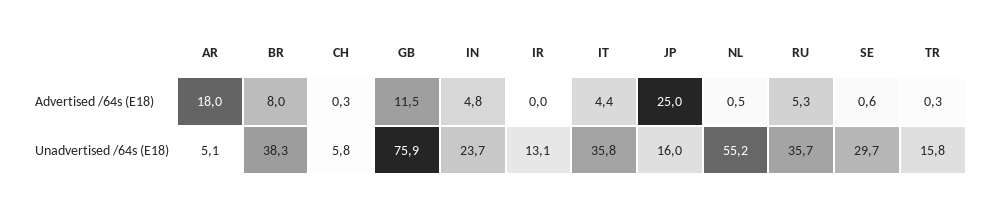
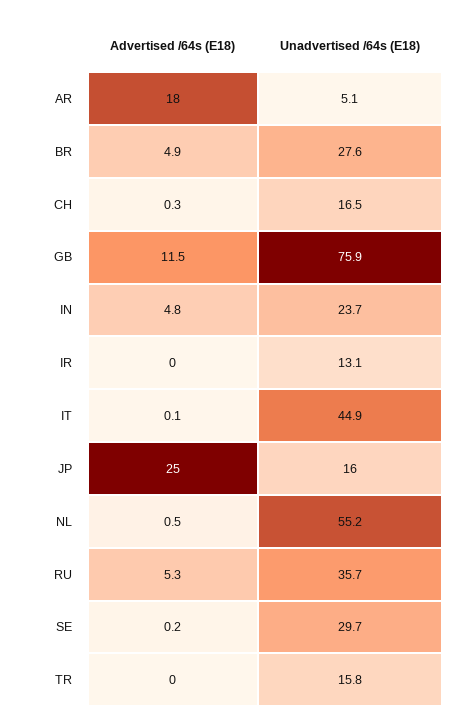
BR, Advertised /64s (E18): 8 -> 4.9
IT, Advertised /64s (E18): 4.4 -> 0.1
SE, Advertised /64s (E18): 0.6 -> 0.2
TR, Advertised /64s (E18): 0.3 -> 0
BR, Unadvertised /64s (E18): 38.3 -> 27.6
CH, Unadvertised /64s (E18): 5.8 -> 16.5
IT, Unadvertised /64s (E18): 35.8 -> 44.9

